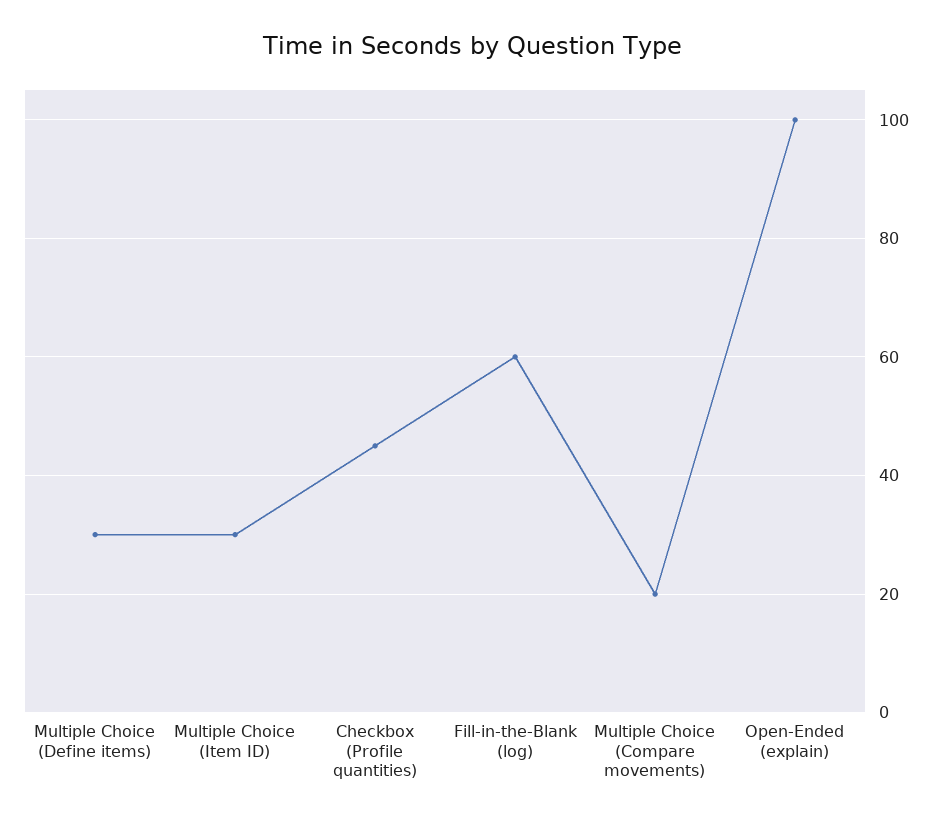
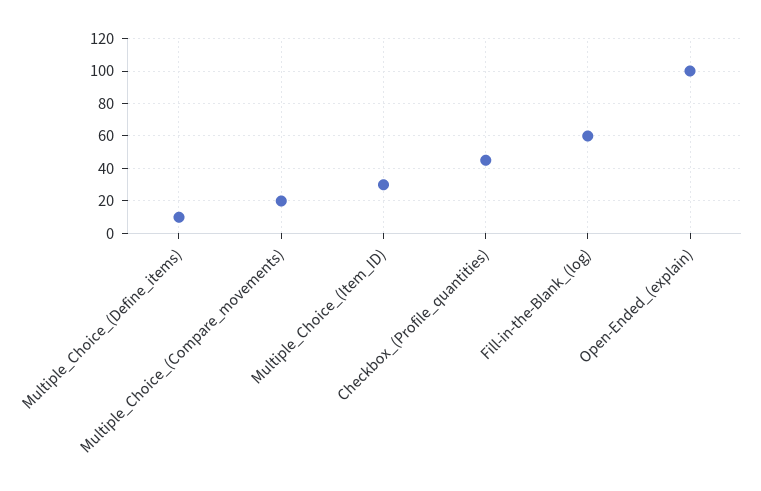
Multiple Choice (Define items): 30 -> 10

